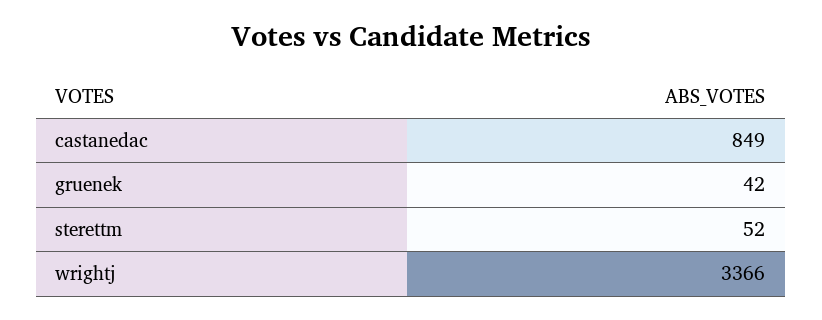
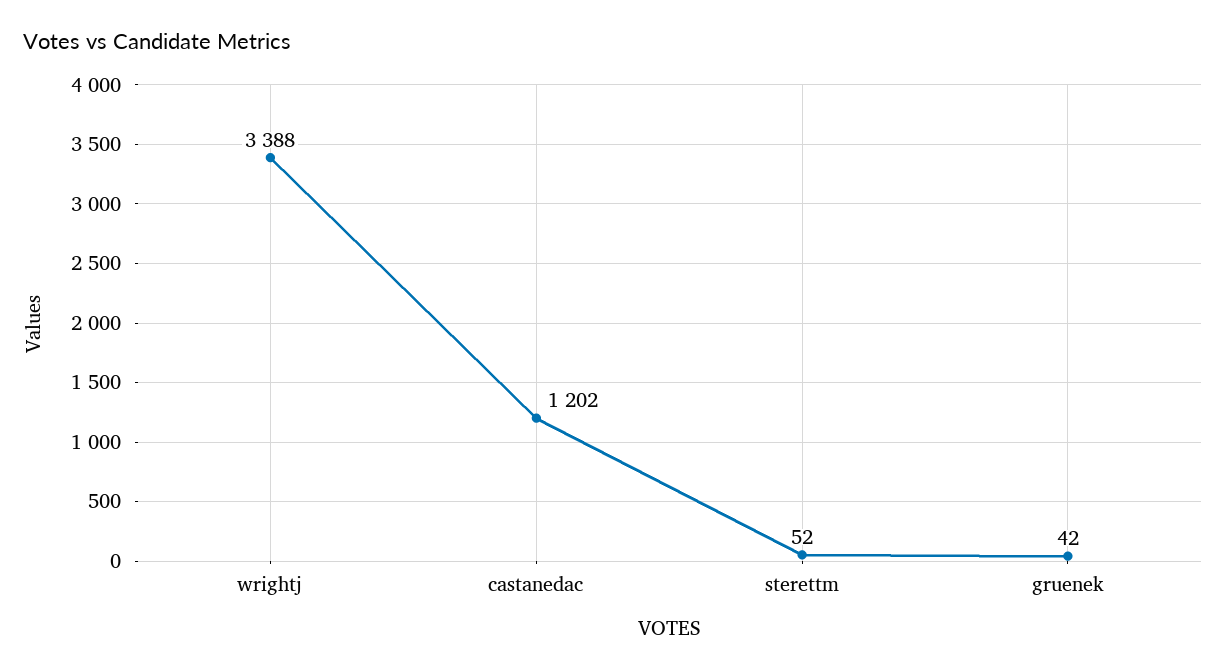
castanedac: 849 -> 1202
wrightj: 3366 -> 3388

